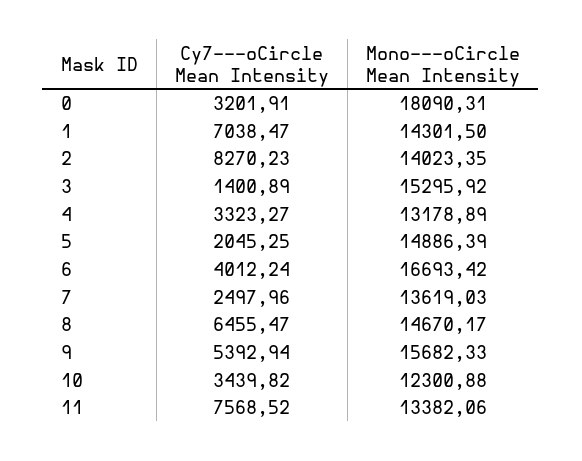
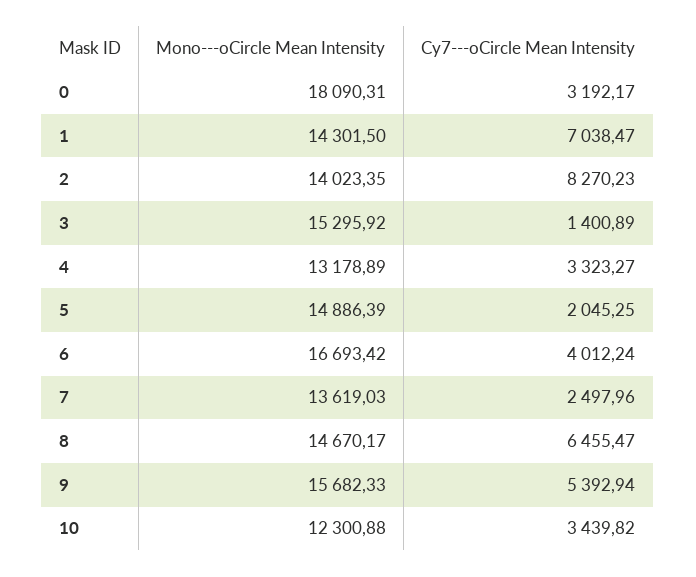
Cy7---oCircle Mean Intensity, 0: 3201.91 -> 3192.17
Cy7---oCircle Mean Intensity, 11: 7568.52 -> none
Mono---oCircle Mean Intensity, 11: 13382.06 -> none

